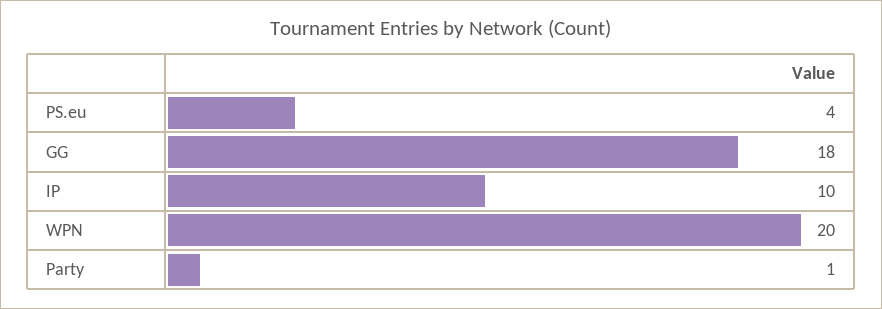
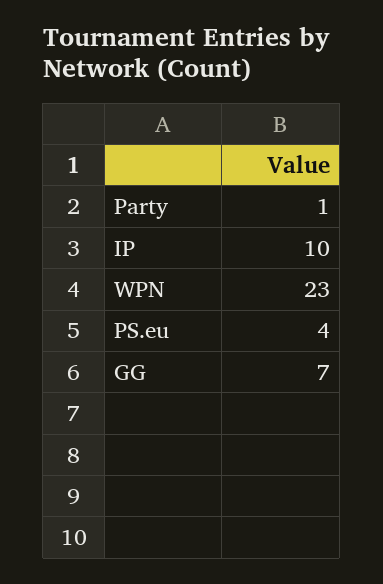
GG: 18 -> 7
WPN: 20 -> 23

